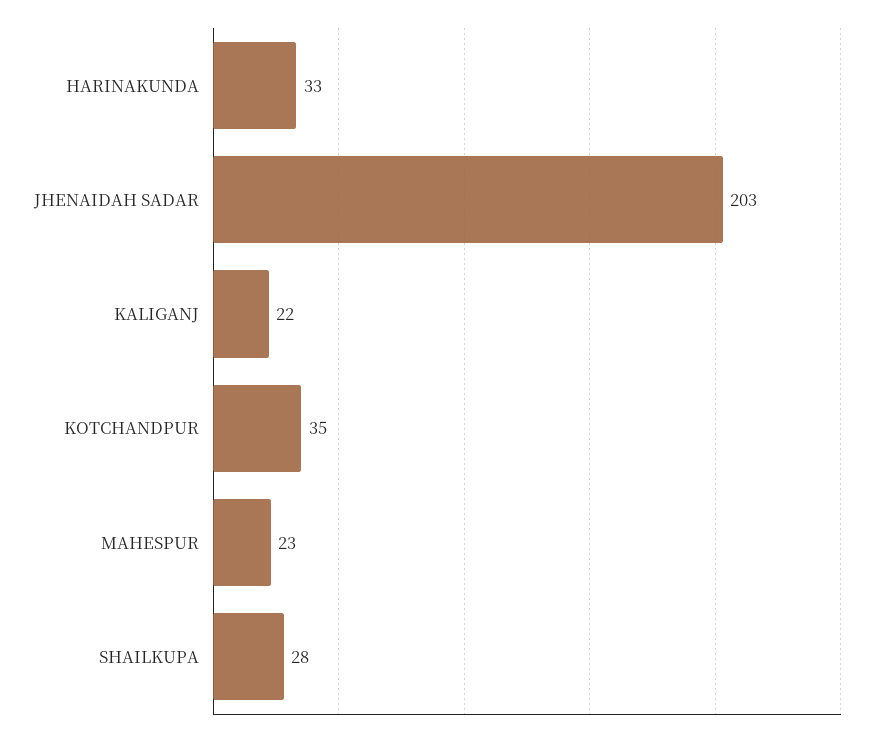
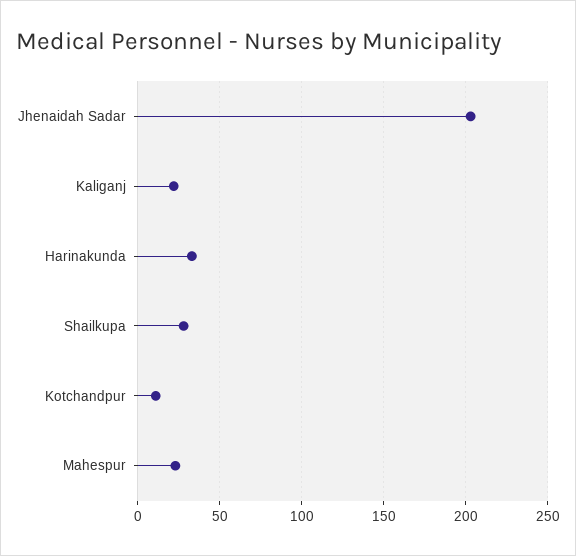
KOTCHANDPUR: 35 -> 10

